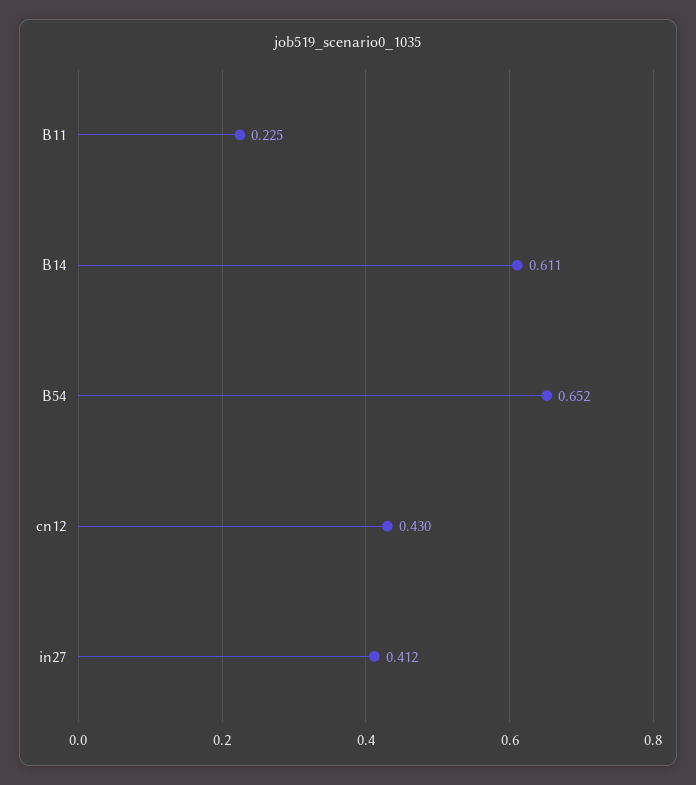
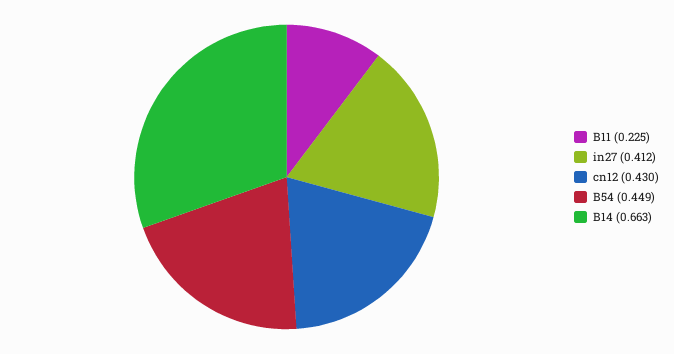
B14: 0.611 -> 0.663
B54: 0.652 -> 0.449

